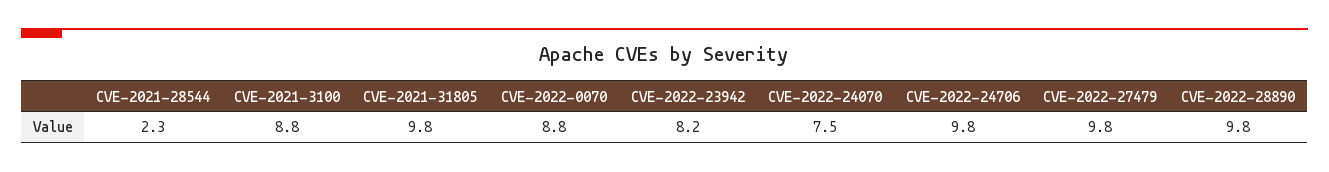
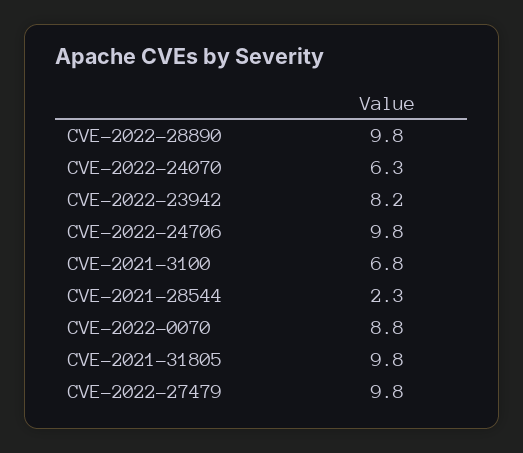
CVE-2021-3100: 8.8 -> 6.8
CVE-2022-24070: 7.5 -> 6.3

